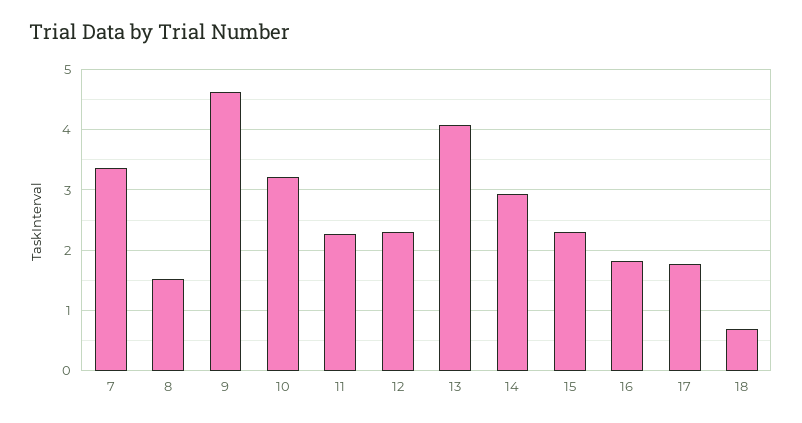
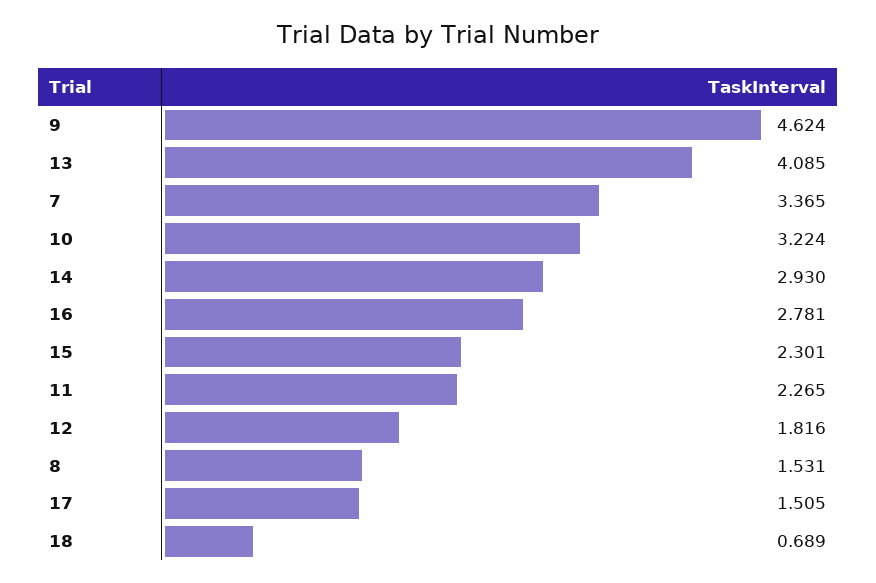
12: 2.3 -> 1.816
16: 1.8 -> 2.781
17: 1.8 -> 1.505

